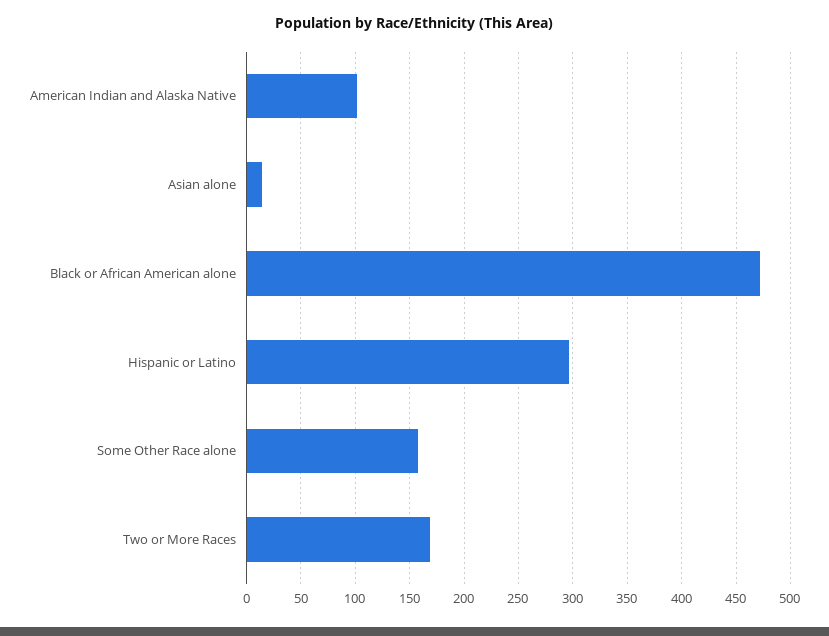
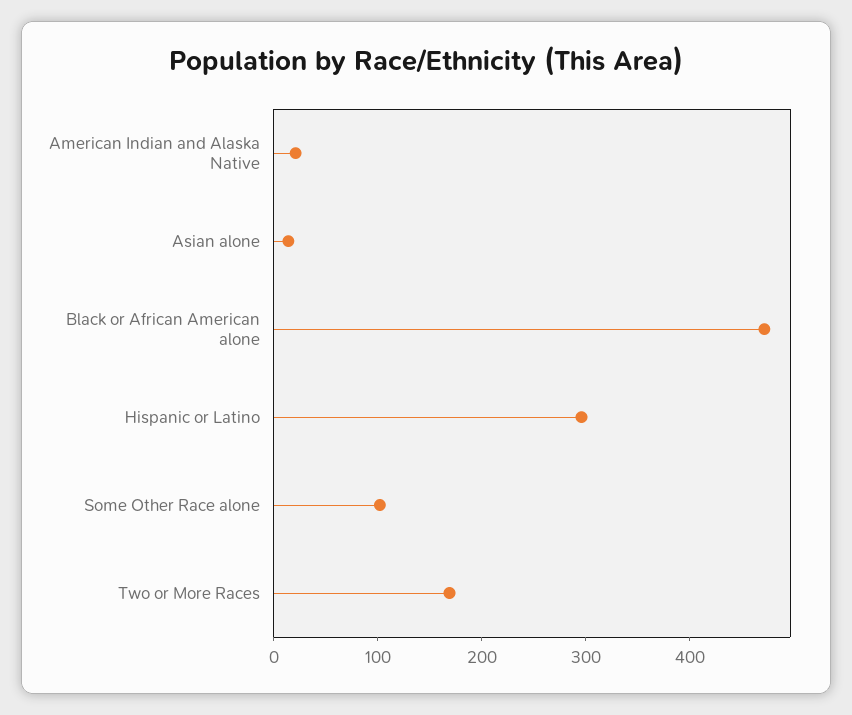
American Indian and Alaska Native: 100 -> 20
Some Other Race alone: 160 -> 100

